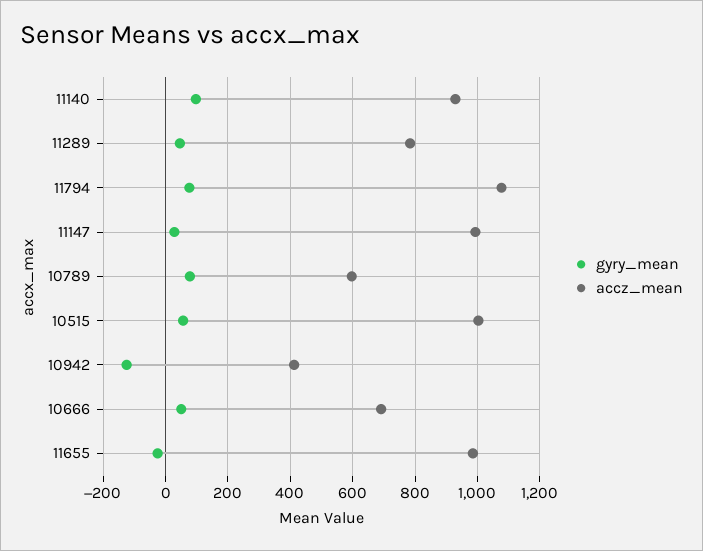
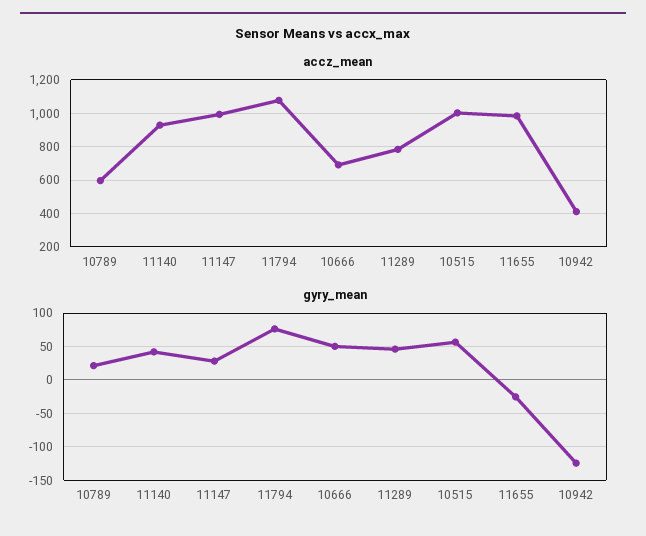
gyry_mean, 11140: 100 -> 40
gyry_mean, 10789: 80 -> 20

